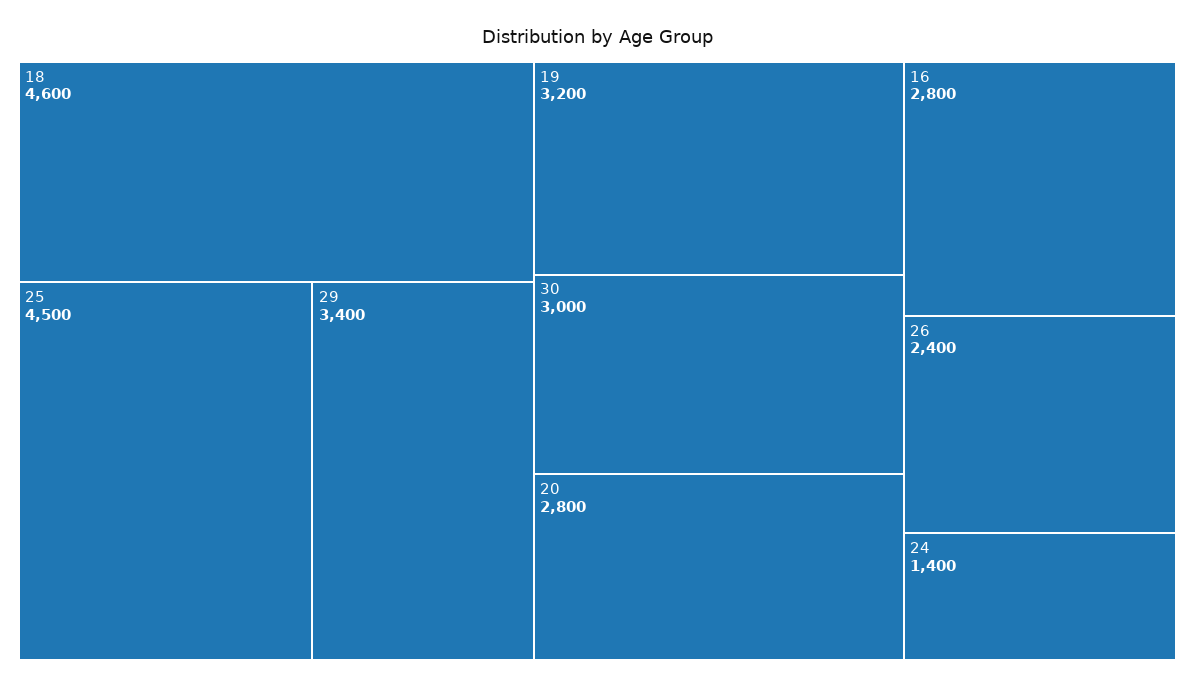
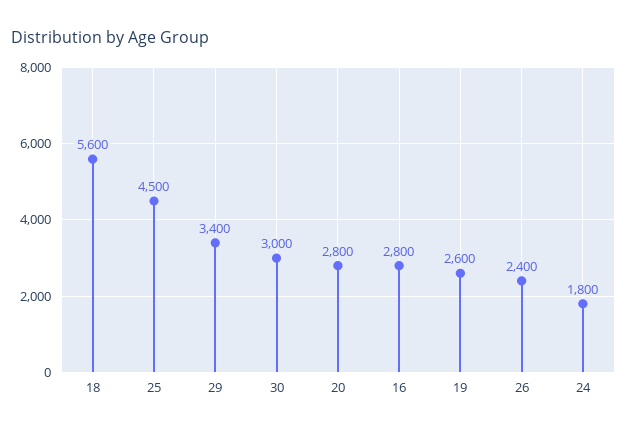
18: 4600 -> 5600
19: 3200 -> 2600
24: 1400 -> 1800

